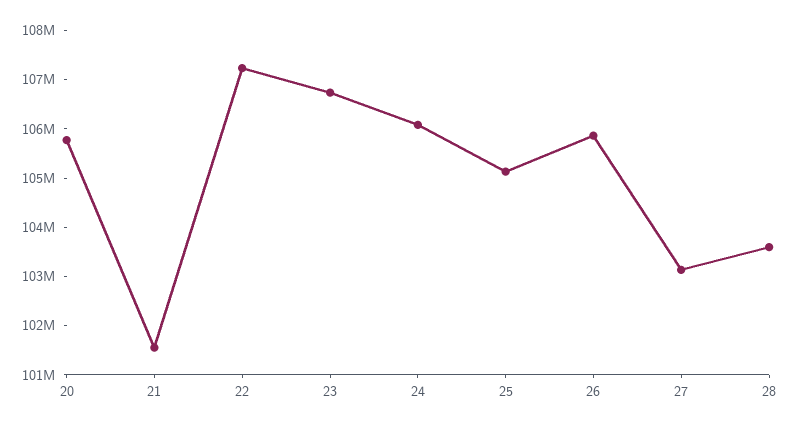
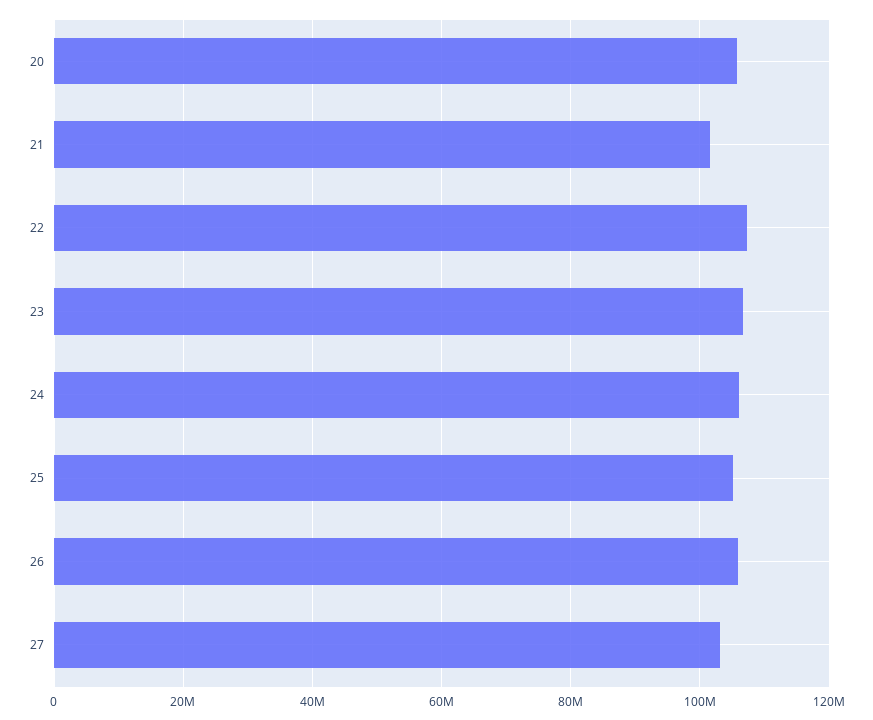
28: 103600000 -> none

